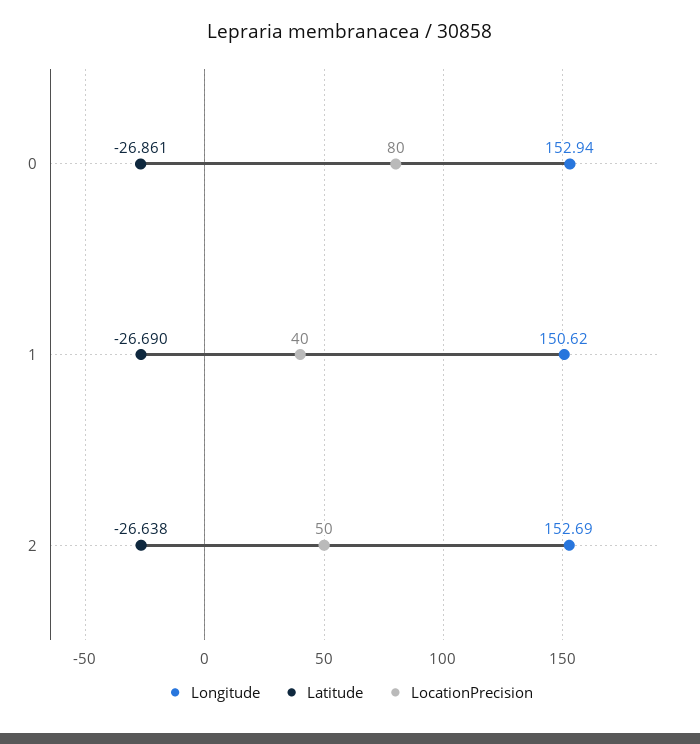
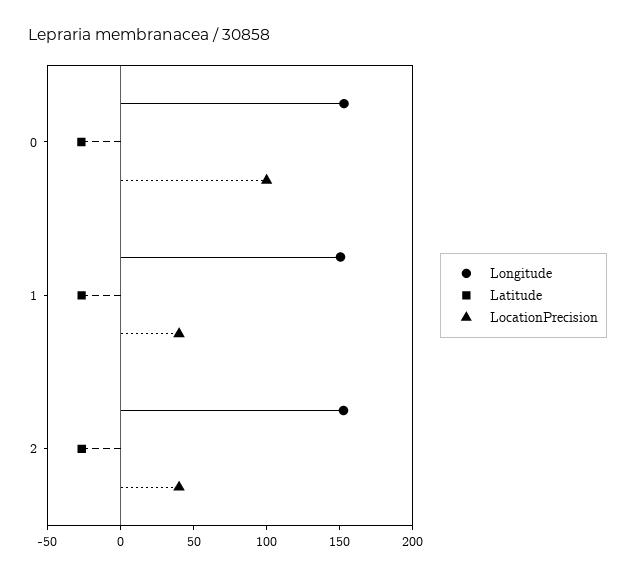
LocationPrecision, 0: 80 -> 100
LocationPrecision, 2: 50 -> 40

